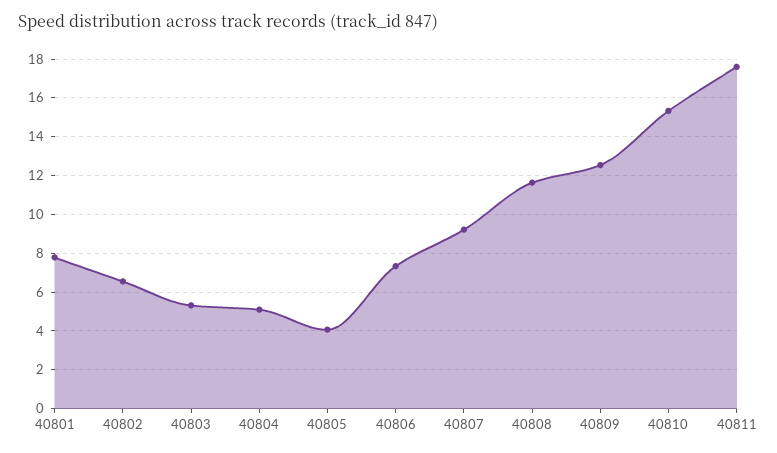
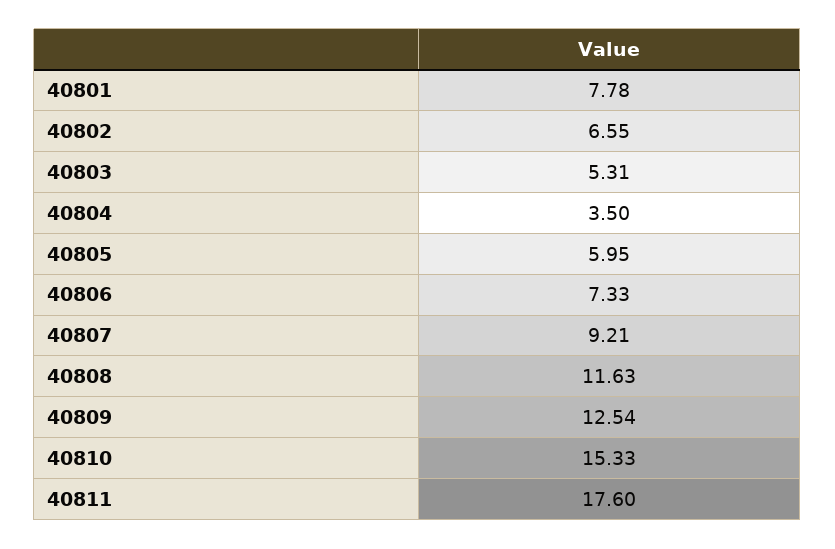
40804: 5 -> 3.5
40805: 4 -> 5.95

